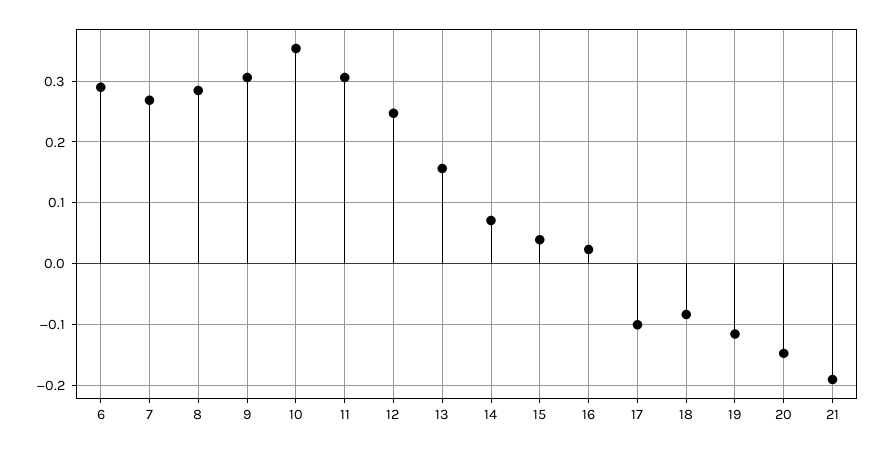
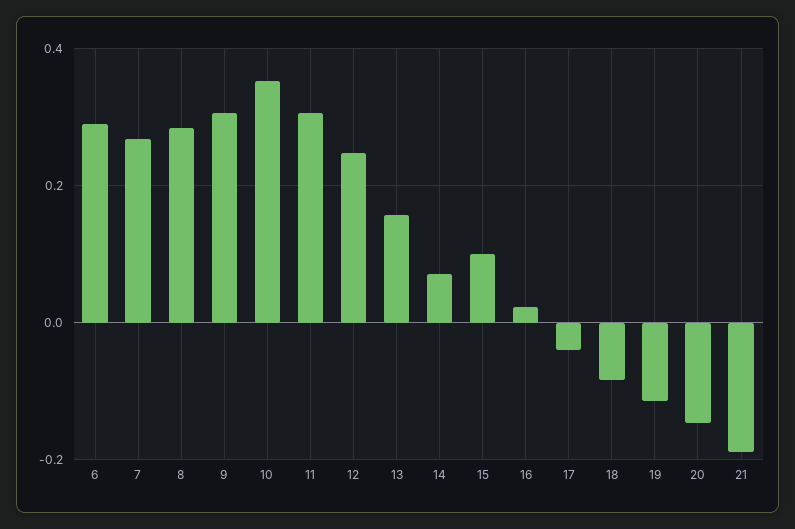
15: 0.04 -> 0.1
17: -0.1 -> -0.04

